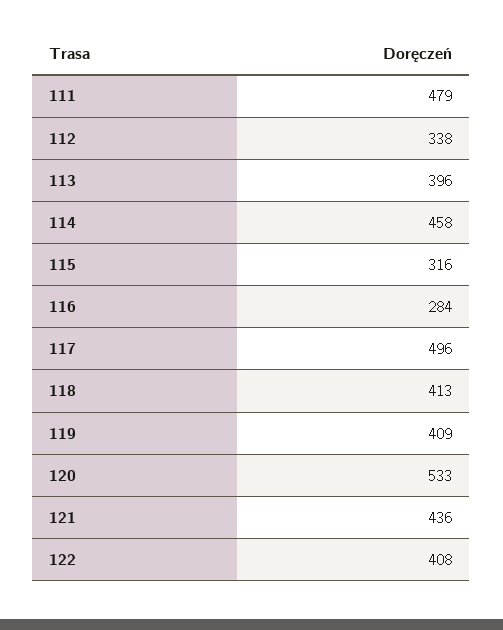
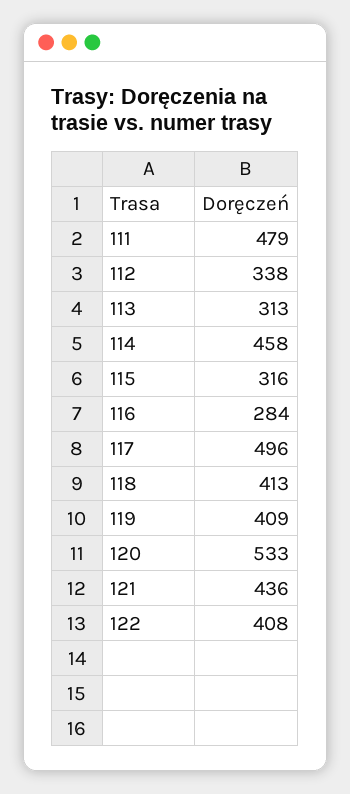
113: 396 -> 313

